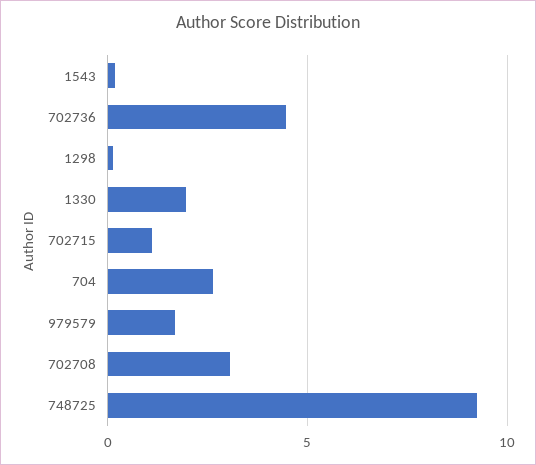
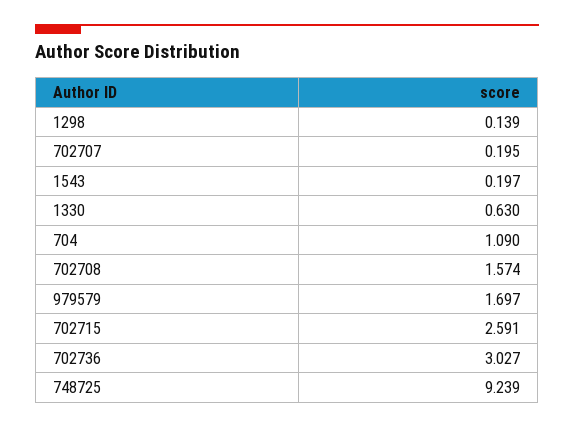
702736: 4.5 -> 3.027
1330: 2 -> 0.63
702715: 1 -> 2.591
704: 2.5 -> 1.09
702708: 3 -> 1.574
702707: none -> 0.195

